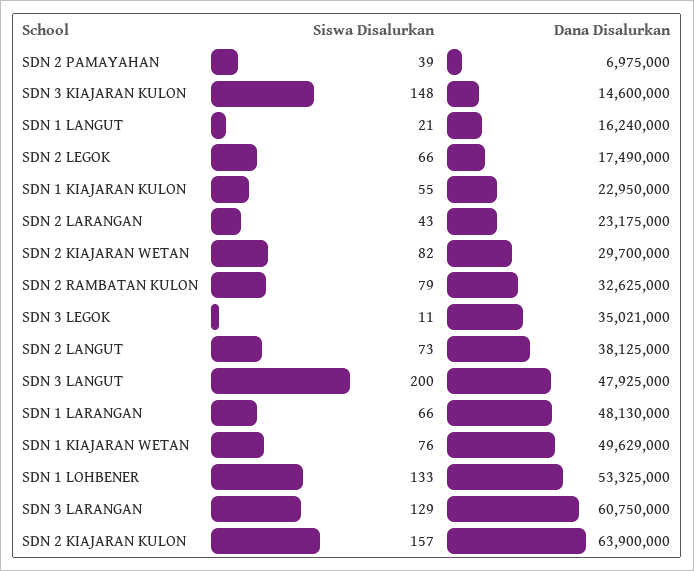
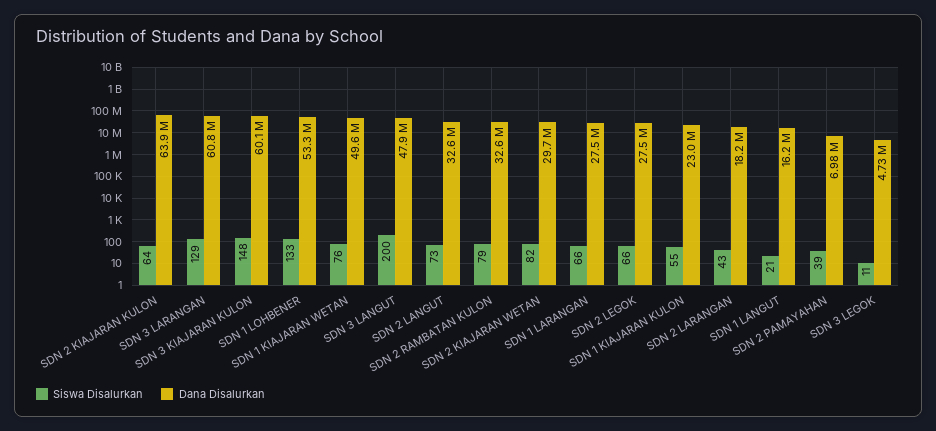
Dana Disalurkan, SDN 3 KIAJARAN KULON: 14600000 -> 60100000
Dana Disalurkan, SDN 2 LEGOK: 17490000 -> 27500000
Dana Disalurkan, SDN 2 LARANGAN: 23175000 -> 18200000
Dana Disalurkan, SDN 3 LEGOK: 35021000 -> 4730000
Dana Disalurkan, SDN 2 LANGUT: 38125000 -> 32600000
Dana Disalurkan, SDN 1 LARANGAN: 48130000 -> 27500000
Siswa Disalurkan, SDN 2 KIAJARAN KULON: 157 -> 64

